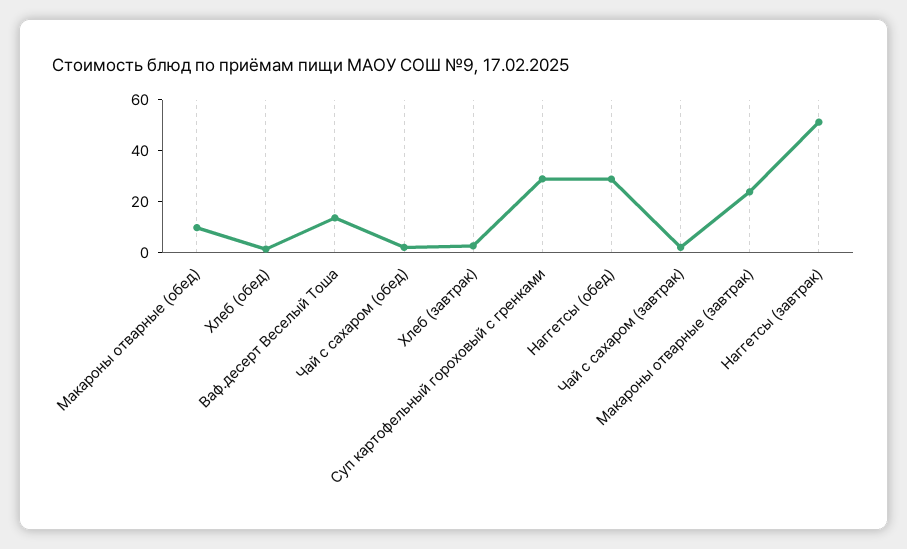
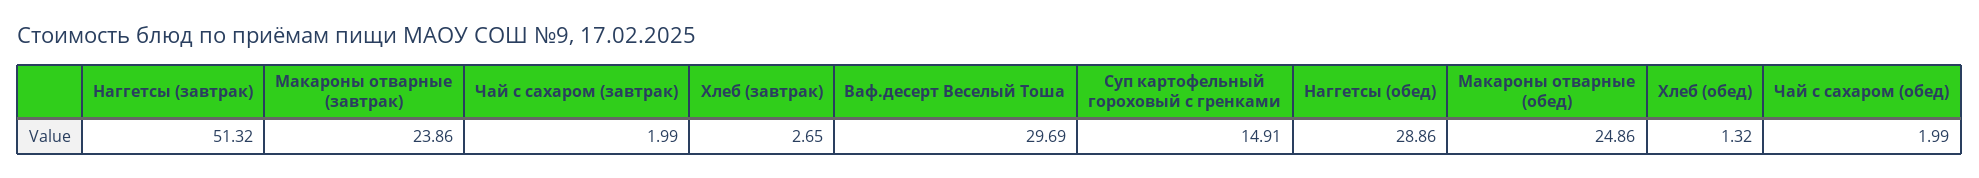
Макароны отварные (обед): 10 -> 24.86
Ваф.десерт Веселый Тоша: 15 -> 29.69
Суп картофельный гороховый с гренками: 30 -> 14.91

